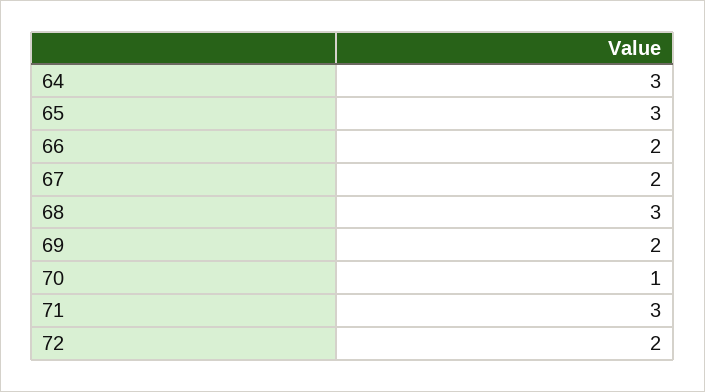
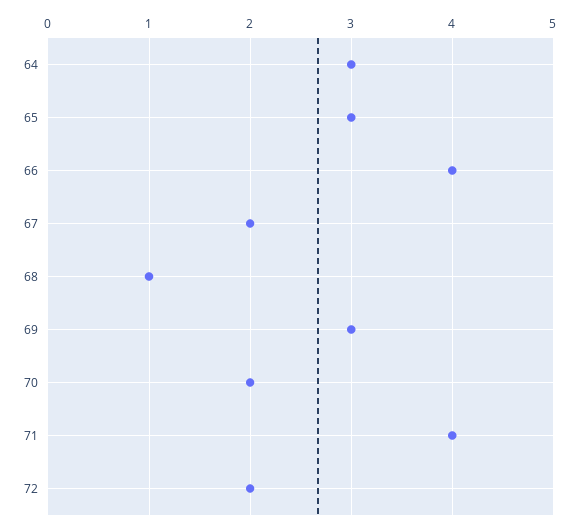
66: 2 -> 4
68: 3 -> 1
69: 2 -> 3
70: 1 -> 2
71: 3 -> 4

